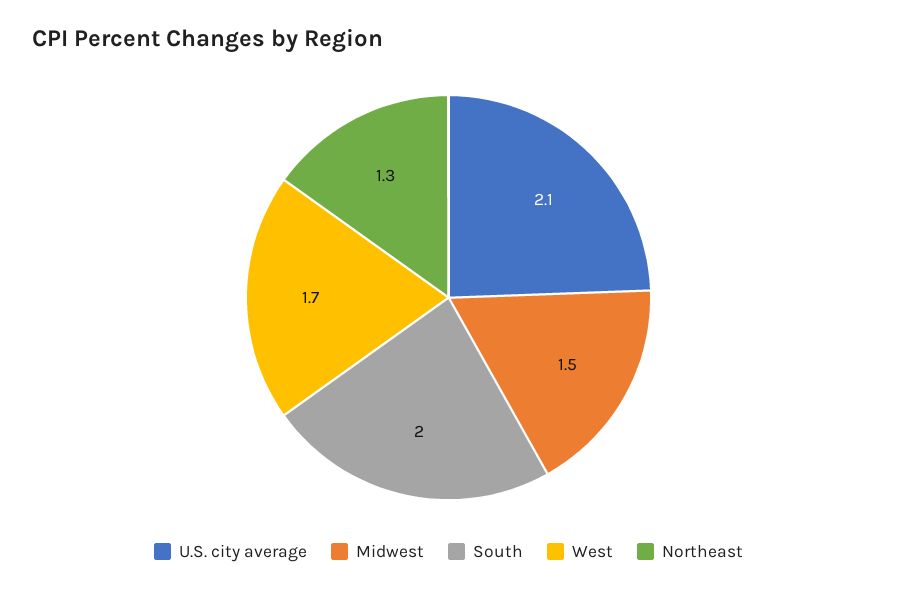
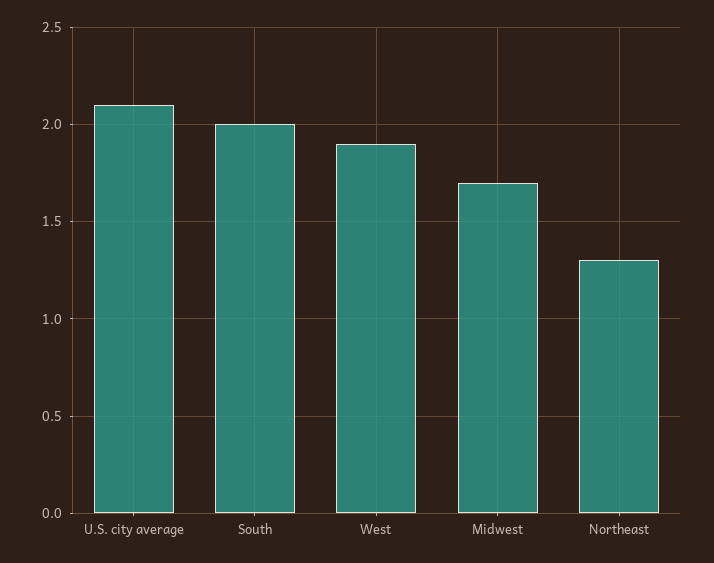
Midwest: 1.5 -> 1.7
West: 1.7 -> 1.9

